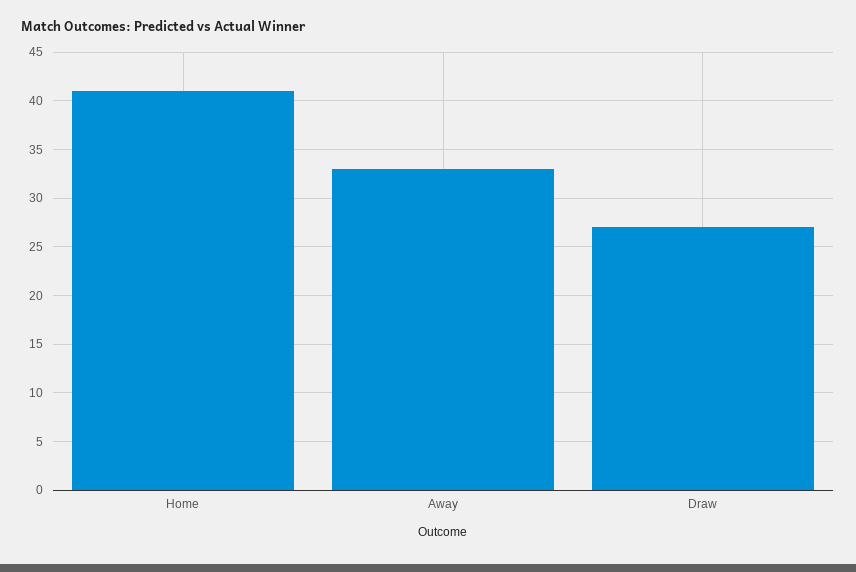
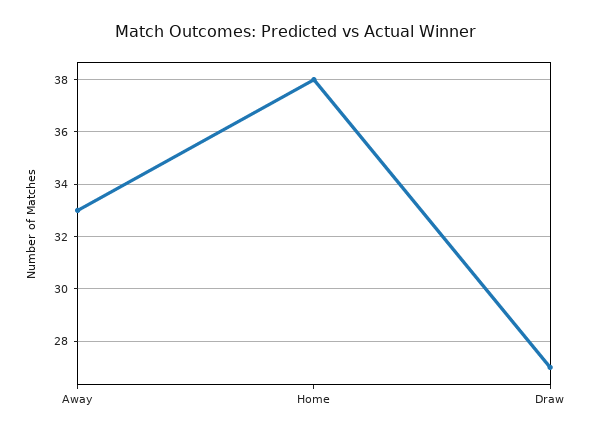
Home: 41 -> 38

